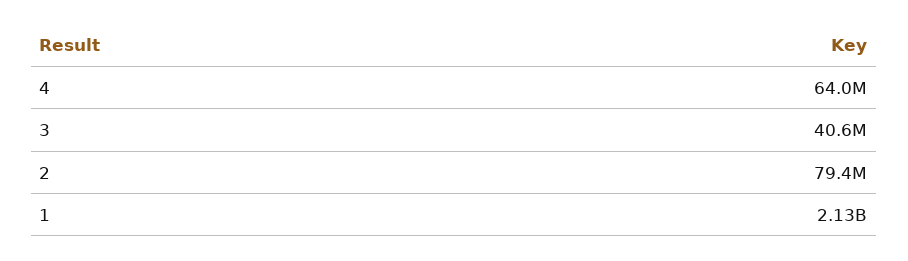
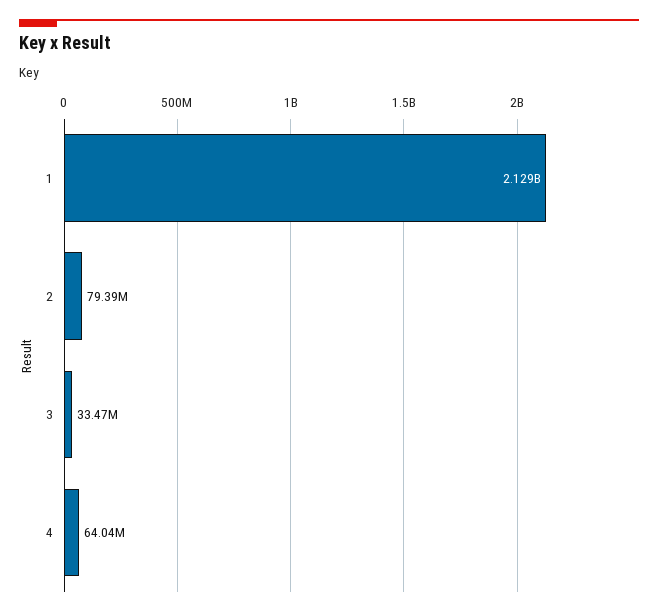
3: 40600000 -> 33470000

